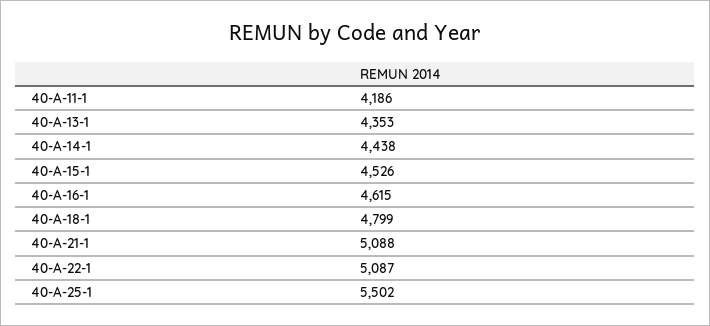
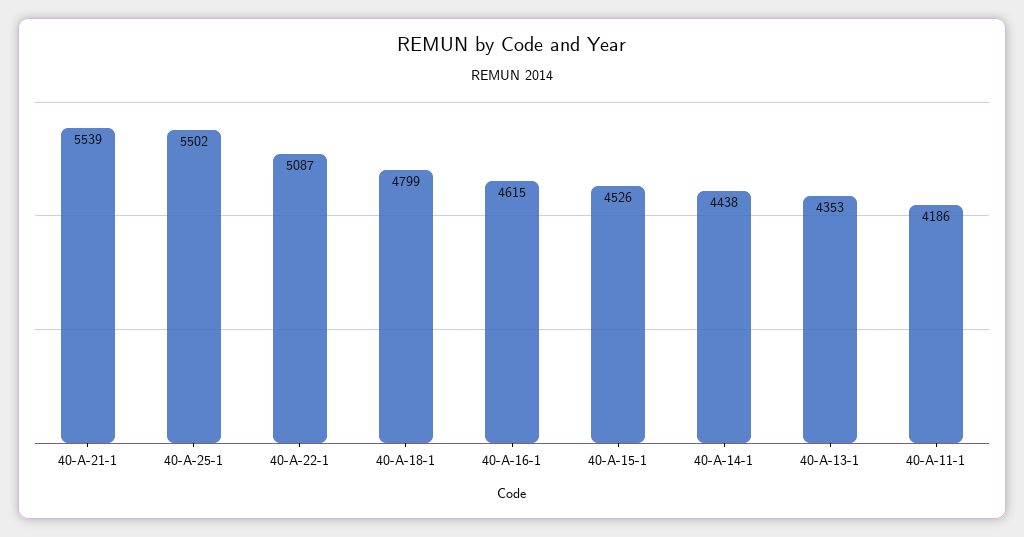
40-A-21-1: 5088 -> 5539

